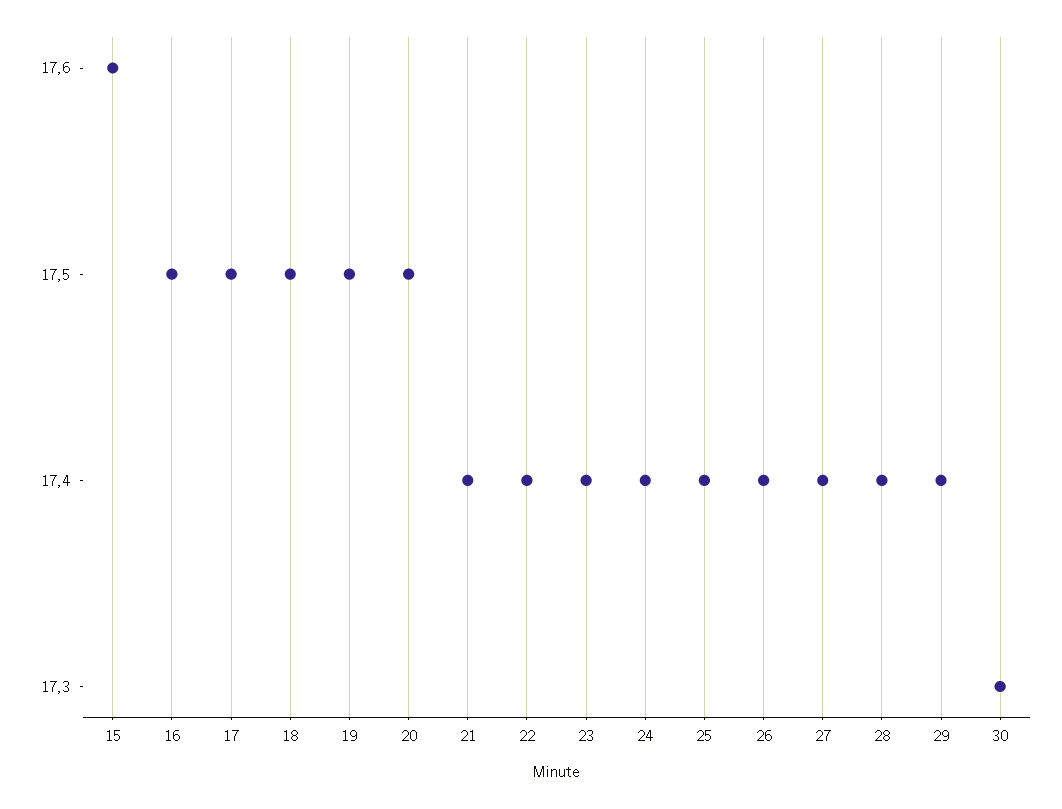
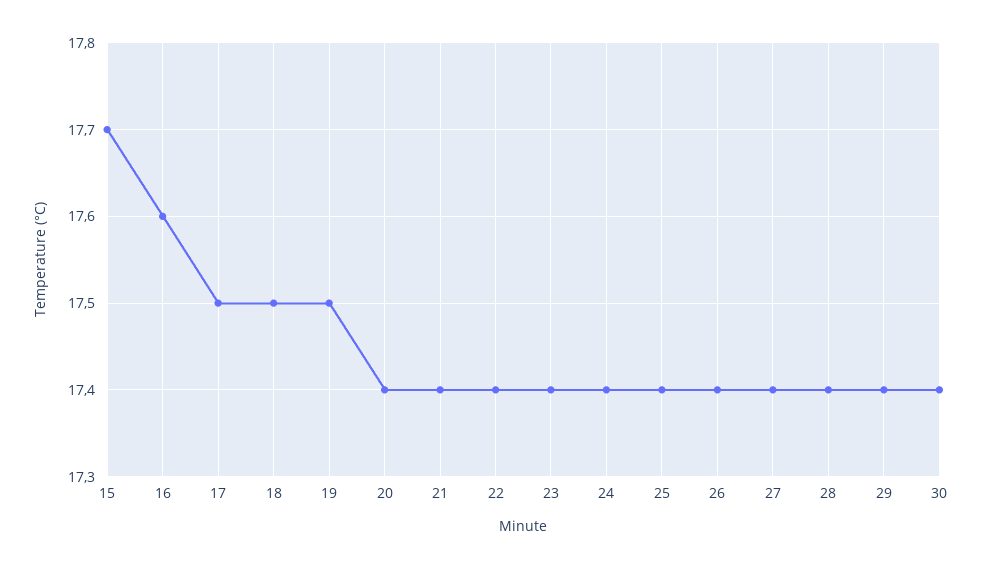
15: 17.6 -> 17.7
16: 17.5 -> 17.6
20: 17.5 -> 17.4
30: 17.3 -> 17.4

